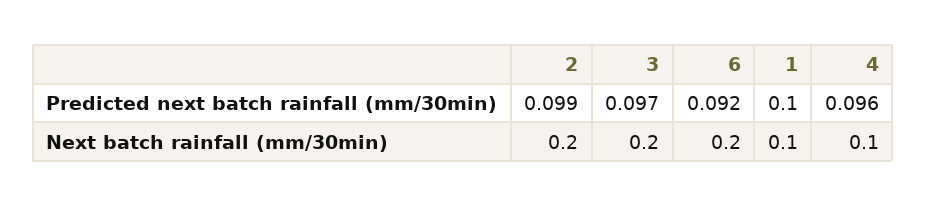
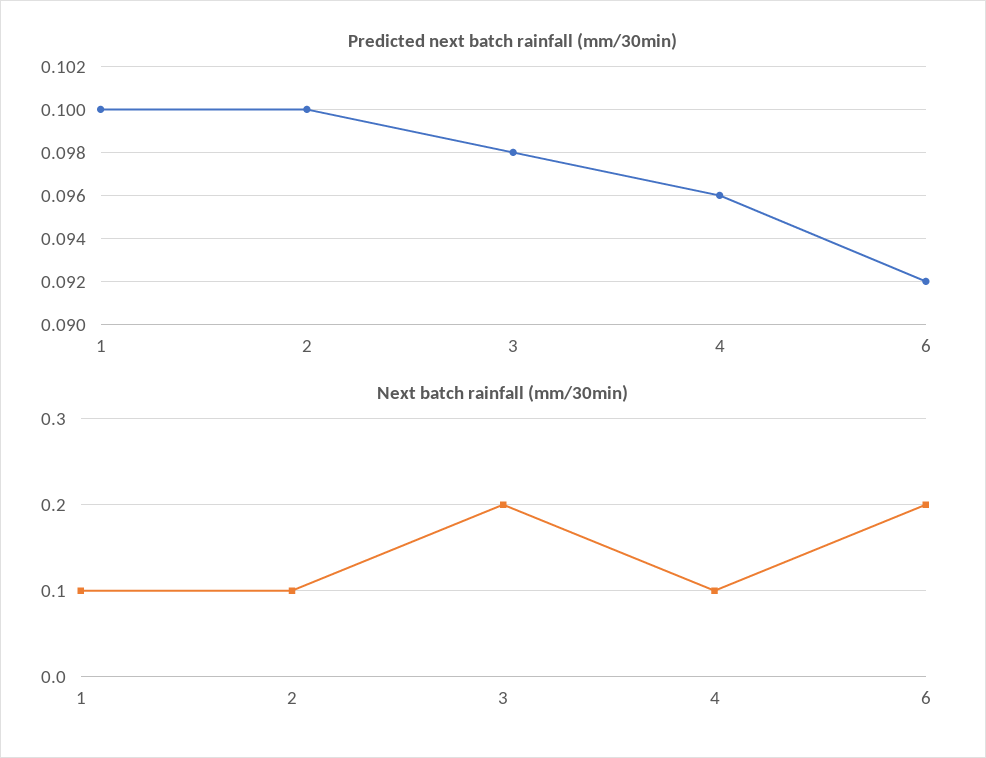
Predicted next batch rainfall (mm/30min), 2: 0.099 -> 0.1
Predicted next batch rainfall (mm/30min), 3: 0.097 -> 0.098
Next batch rainfall (mm/30min), 2: 0.2 -> 0.1

